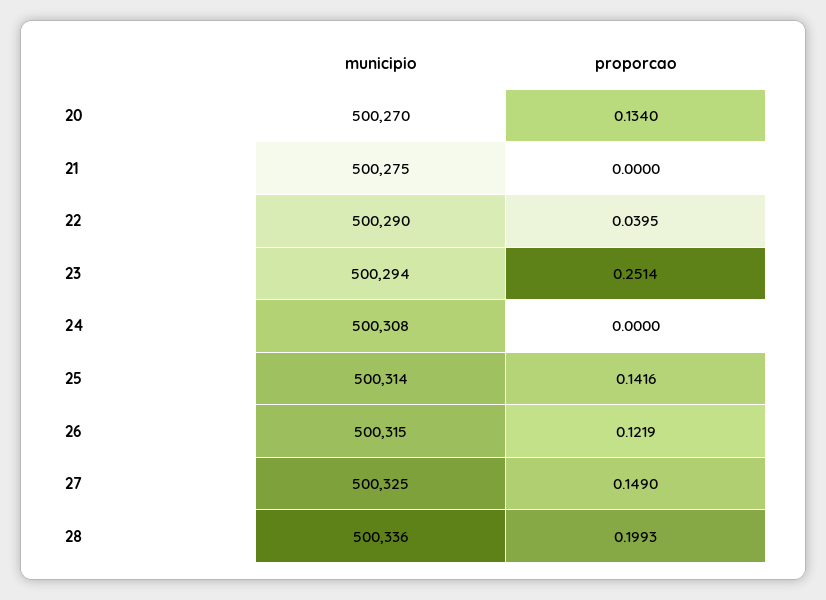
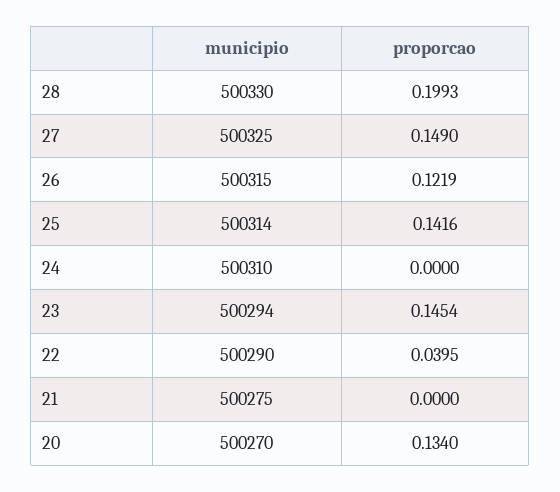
proporcao, 23: 0.2514 -> 0.1454
municipio, 24: 500308 -> 500310
municipio, 28: 500336 -> 500330

